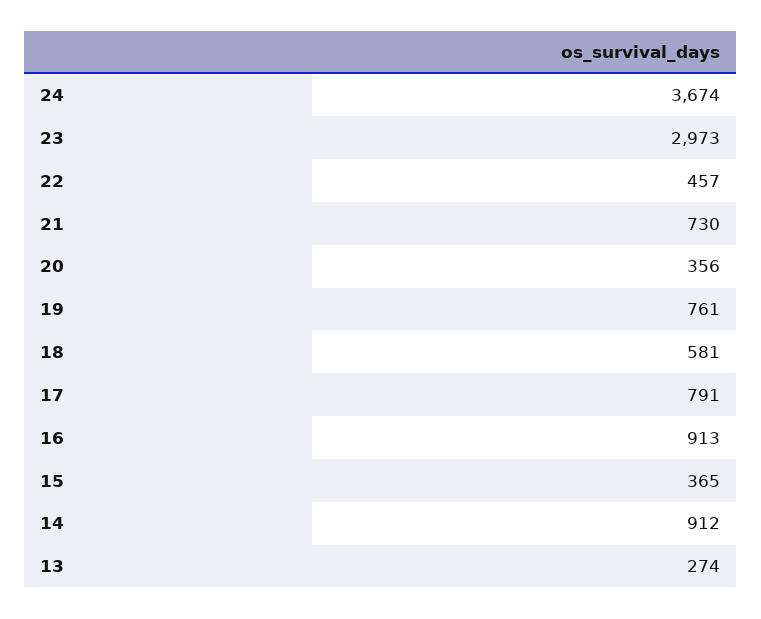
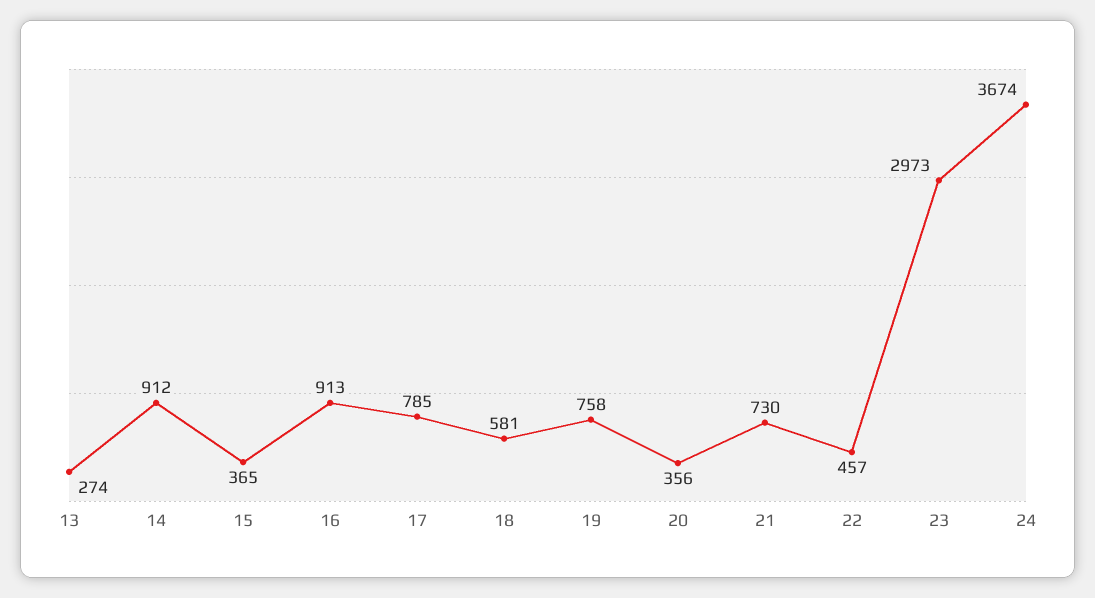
19: 761 -> 758
17: 791 -> 785

